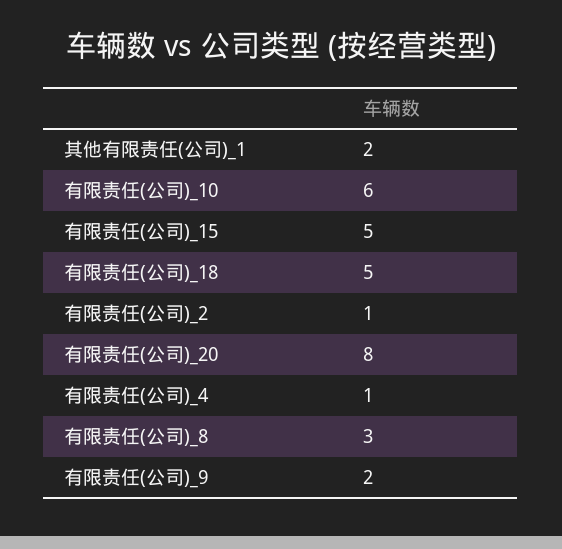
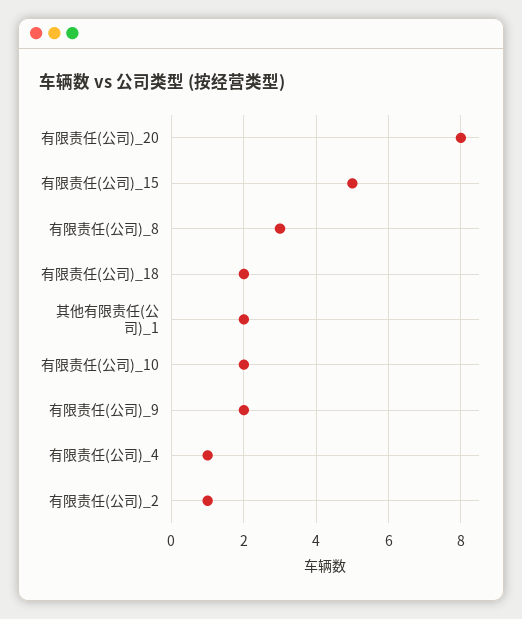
有限责任(公司)_10: 6 -> 2
有限责任(公司)_18: 5 -> 2

